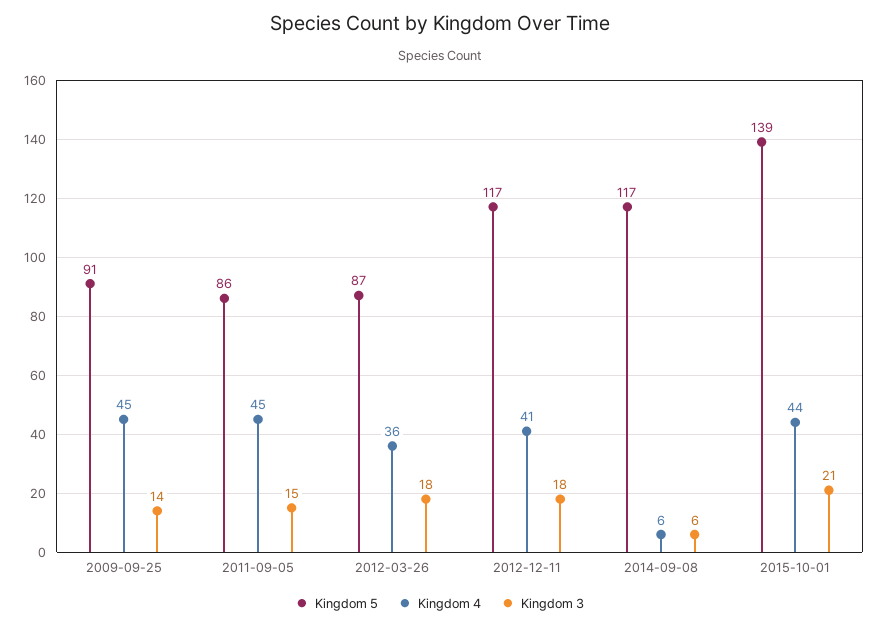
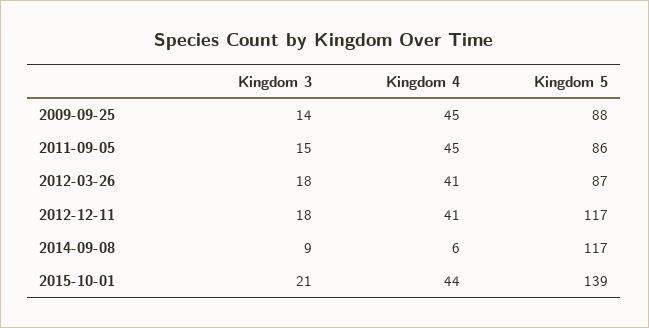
Kingdom 5, 2009-09-25: 91 -> 88
Kingdom 4, 2012-03-26: 36 -> 41
Kingdom 3, 2014-09-08: 6 -> 9

